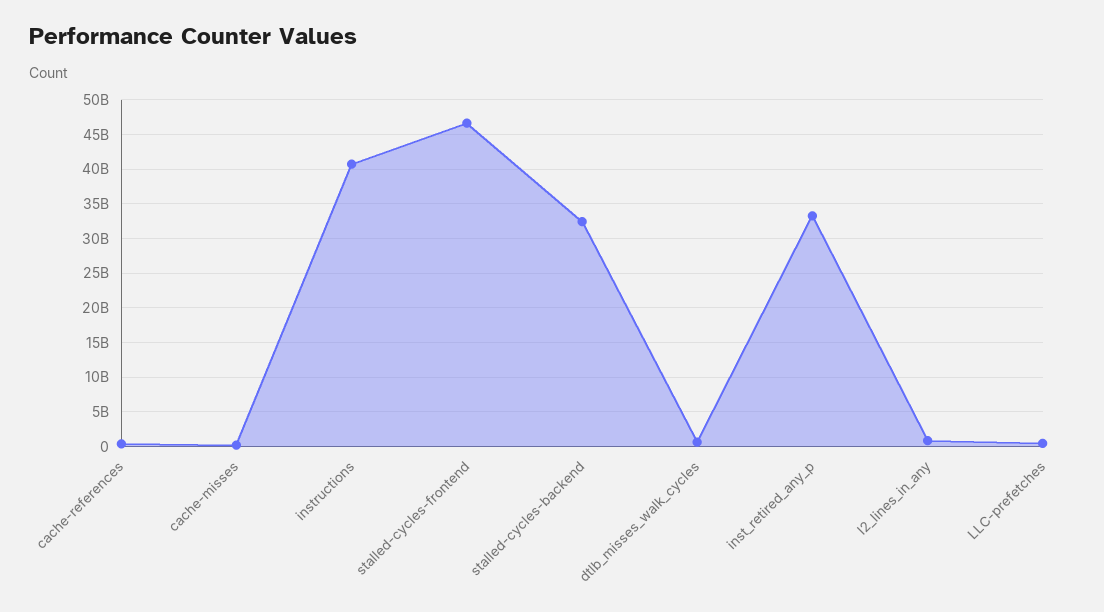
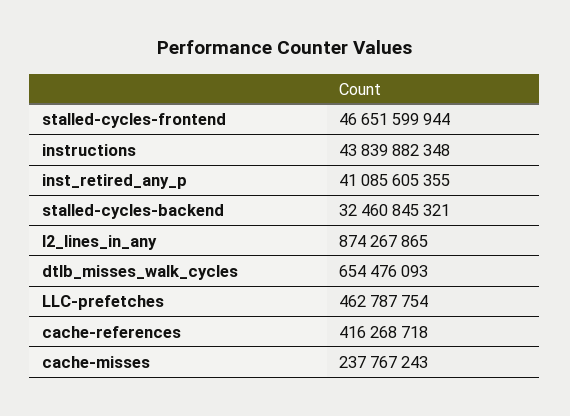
instructions: 41000000000 -> 43839882348
inst_retired_any_p: 33000000000 -> 41085605355

